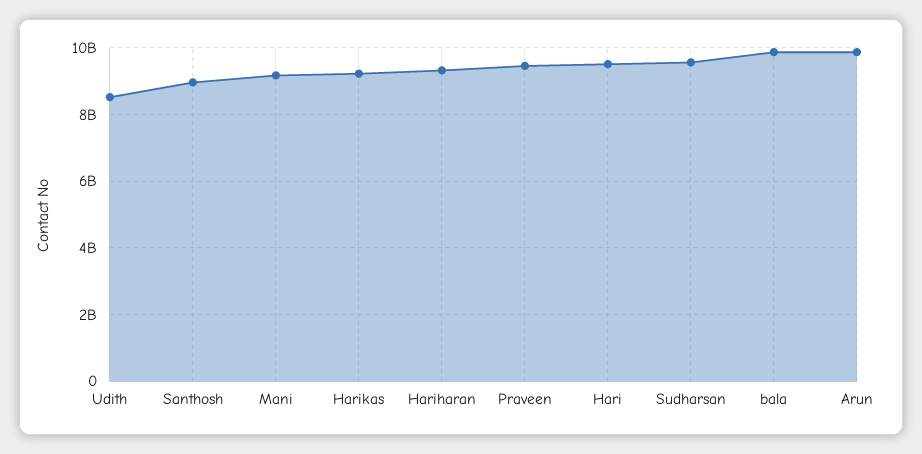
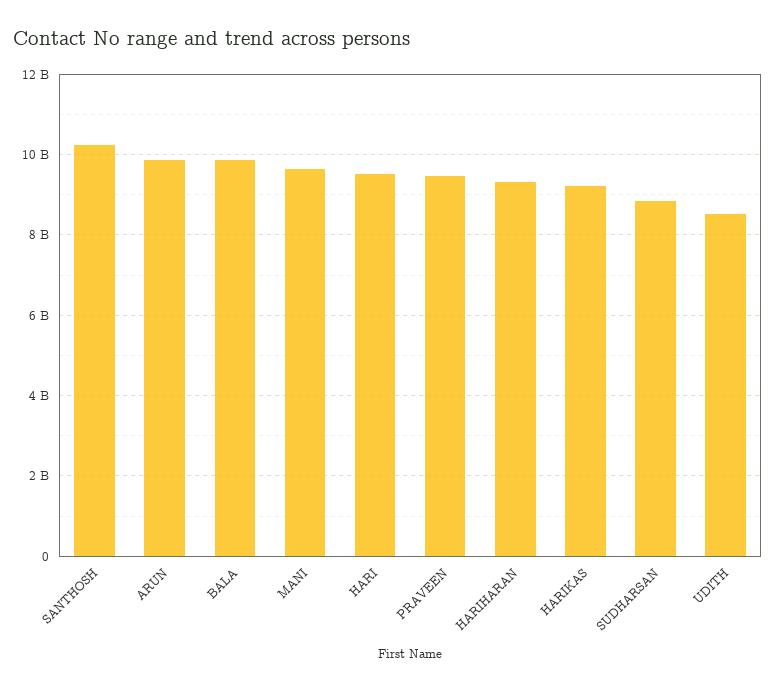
Santhosh: 9000000000 -> 10200000000
Mani: 9200000000 -> 9600000000
Sudharsan: 9600000000 -> 8800000000

